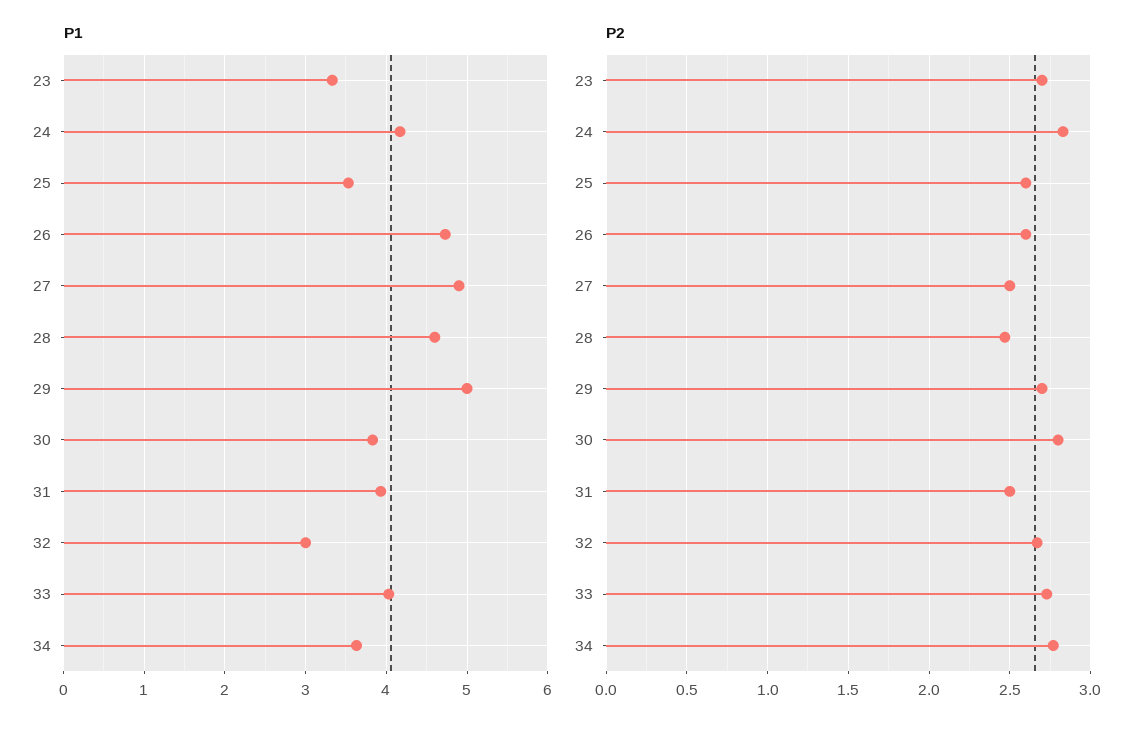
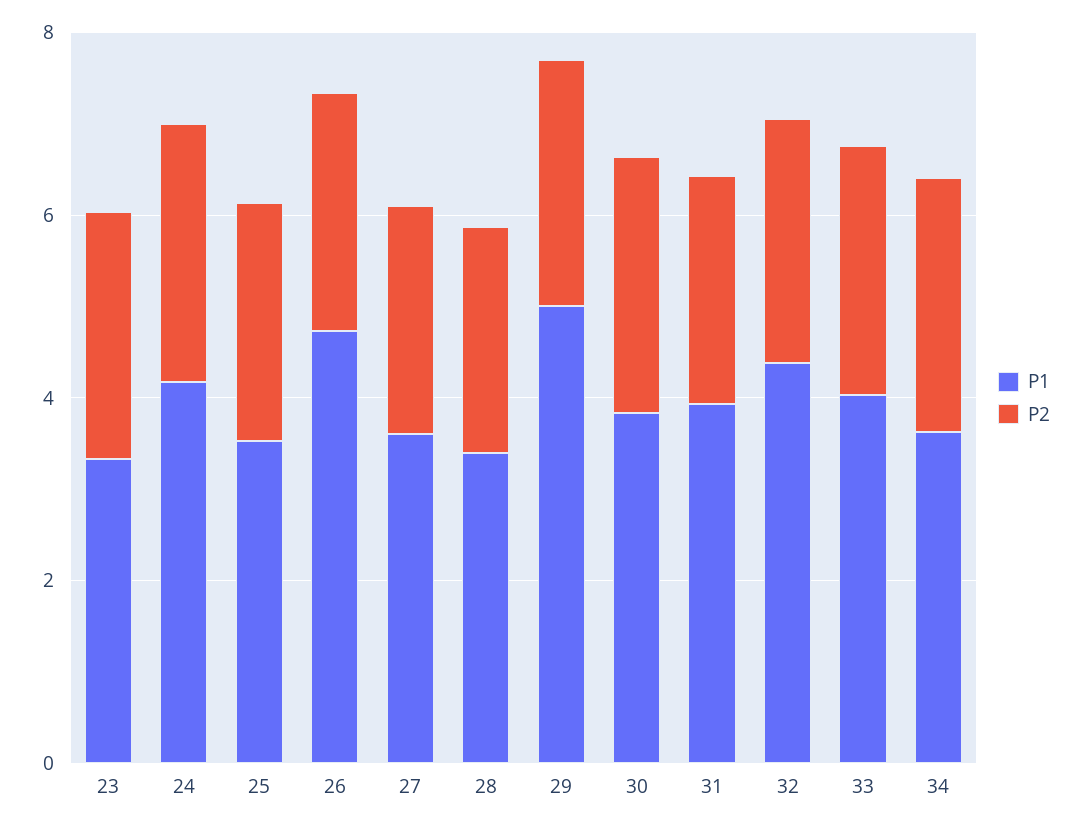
P1, 27: 4.9 -> 3.5
P1, 28: 4.6 -> 3.5
P1, 32: 3 -> 4.5

